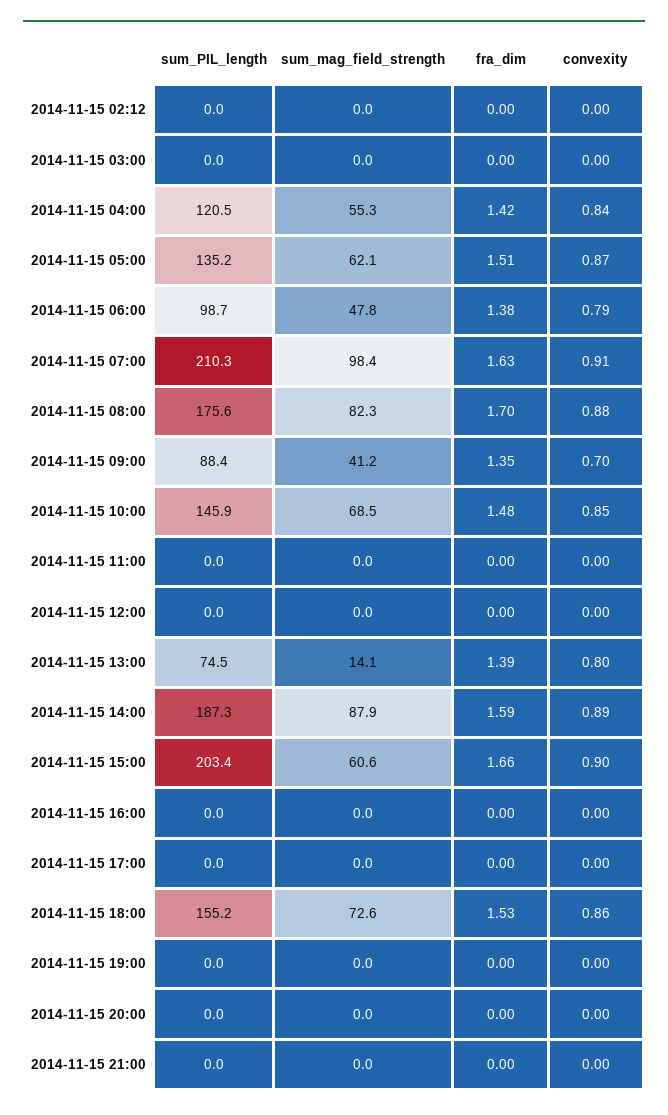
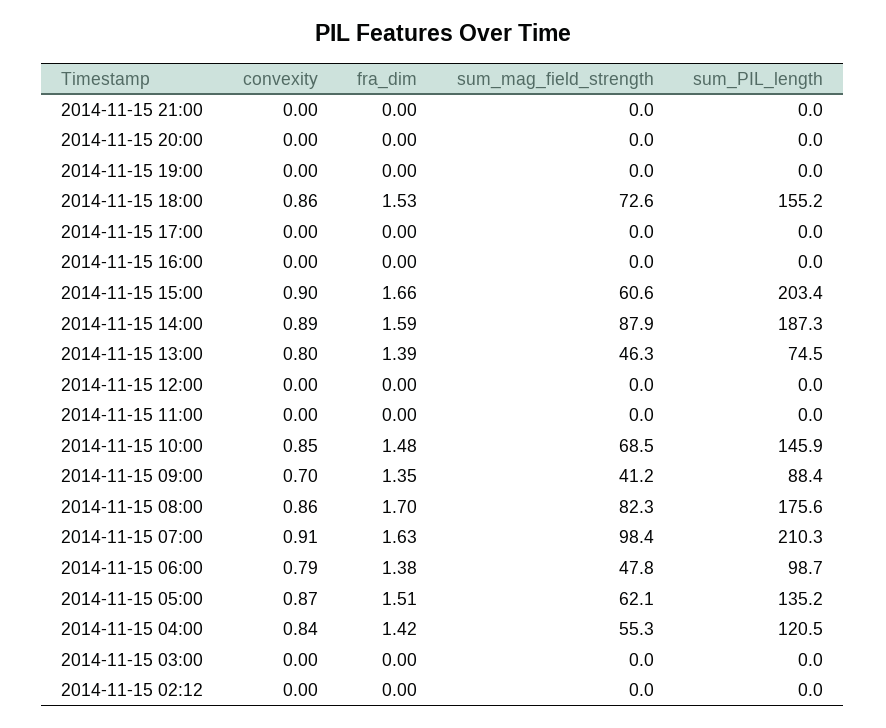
convexity, 2014-11-15 08:00: 0.88 -> 0.86
sum_mag_field_strength, 2014-11-15 13:00: 14.1 -> 46.3

